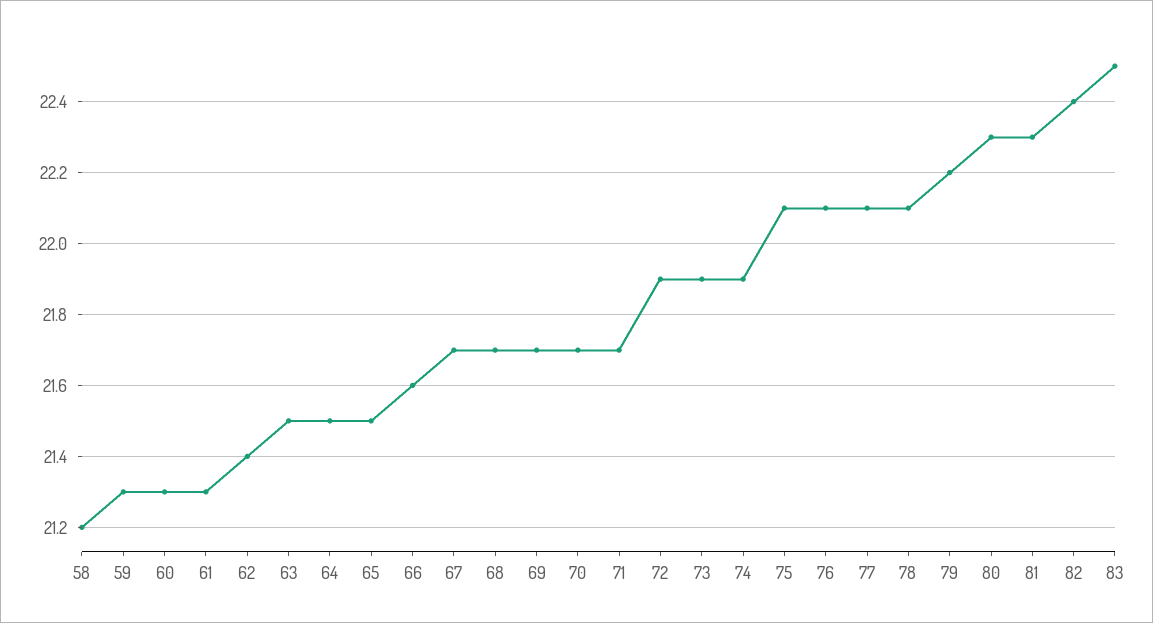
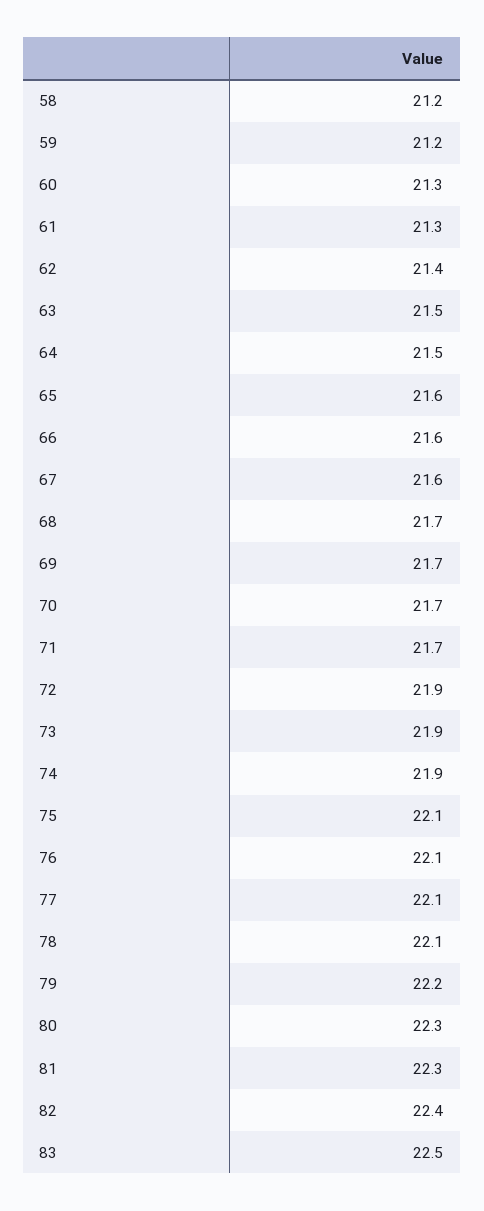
59: 21.3 -> 21.2
65: 21.5 -> 21.6
67: 21.7 -> 21.6

